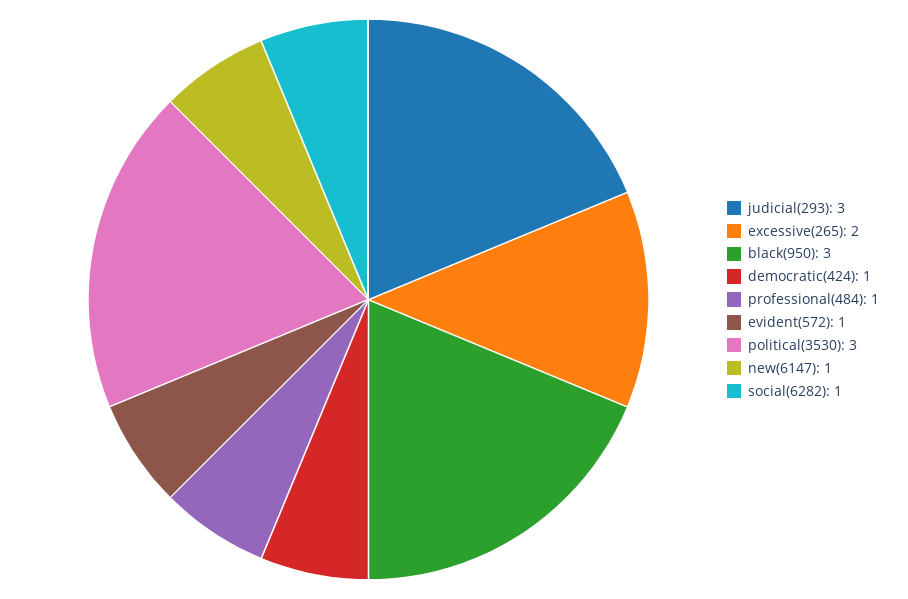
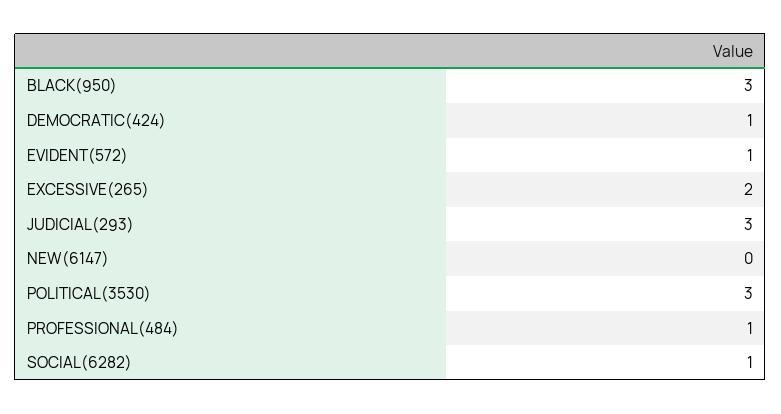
new(6147): 1 -> 0

